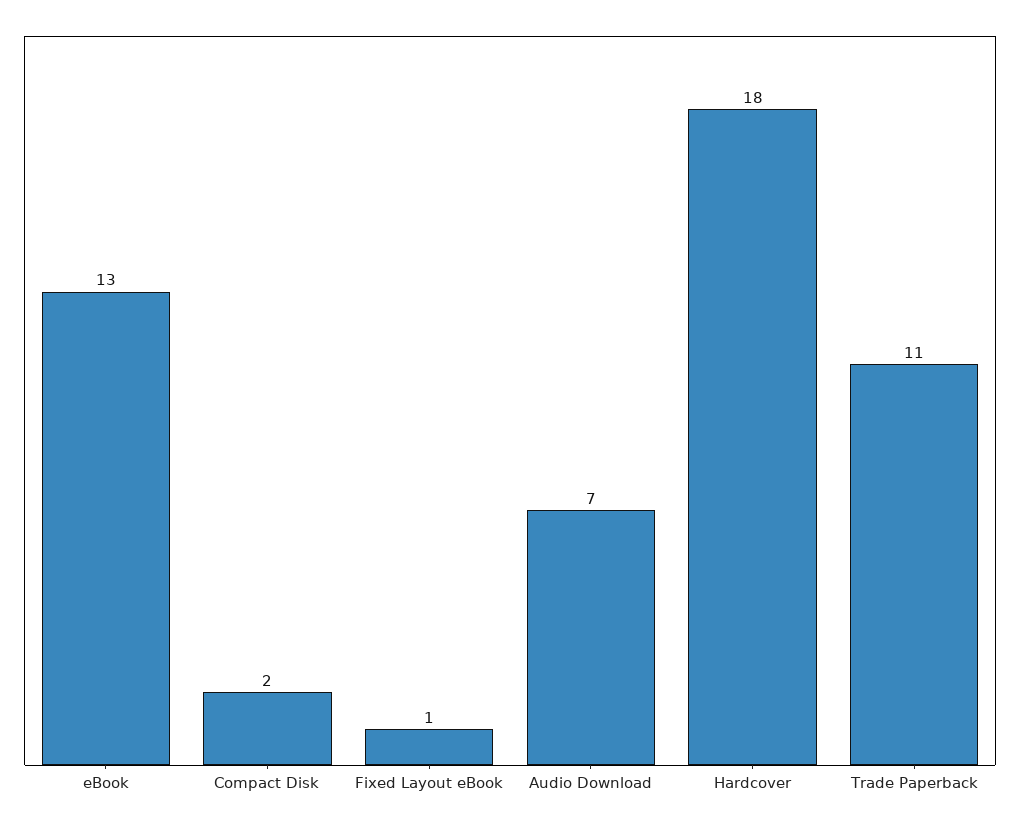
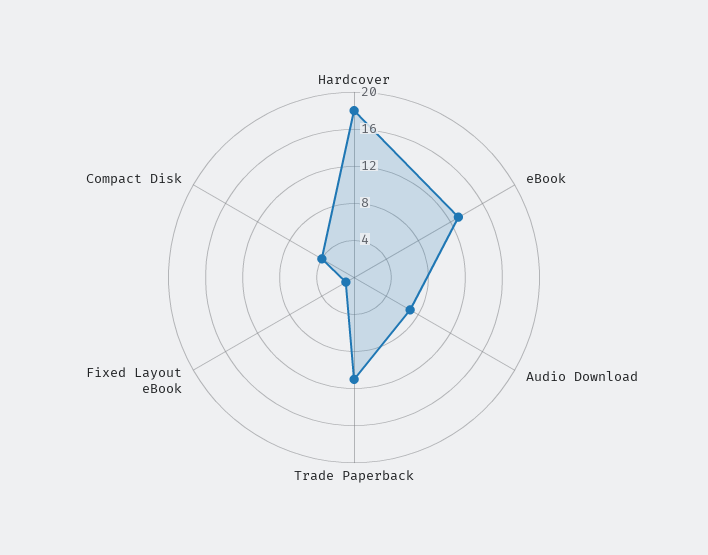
Compact Disk: 2 -> 4

